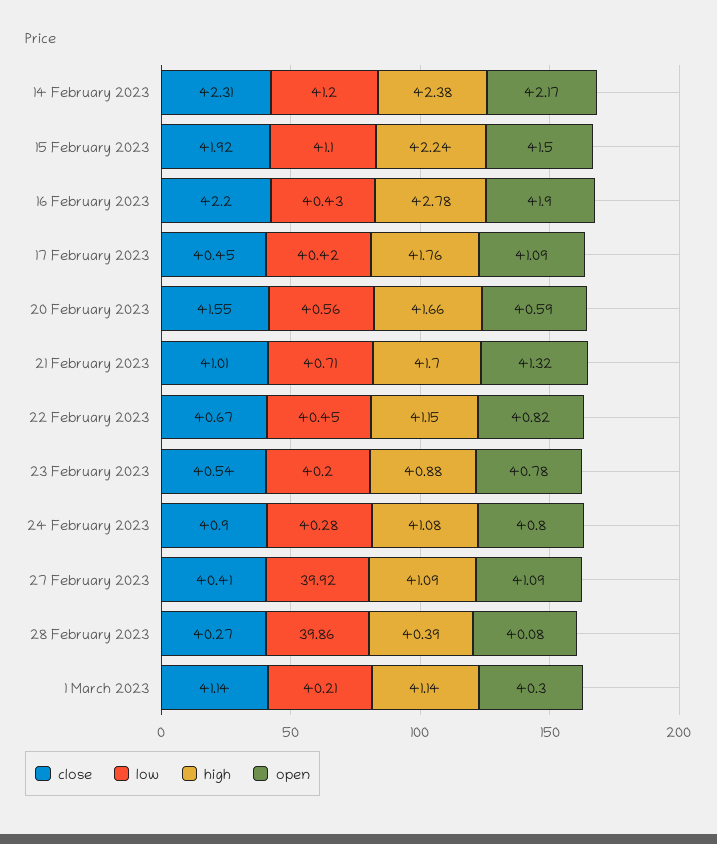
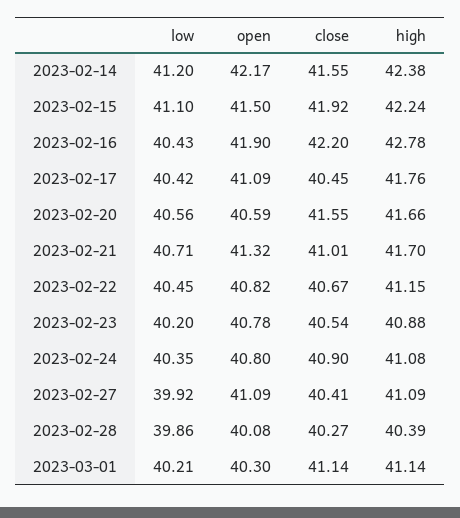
close, 14 February 2023: 42.31 -> 41.55
low, 24 February 2023: 40.28 -> 40.35

